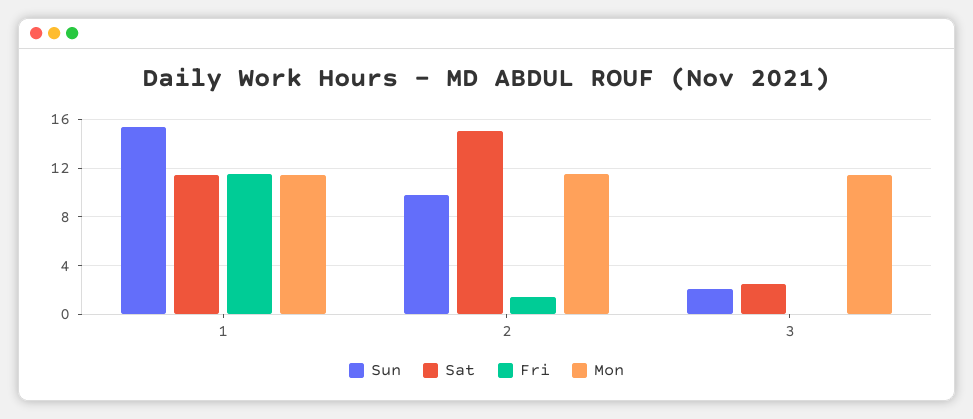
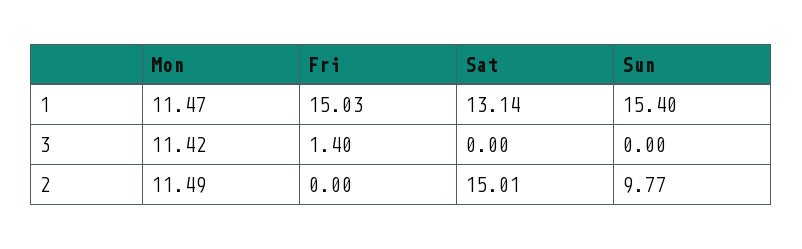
Sat, 1: 11.5 -> 13.14
Fri, 1: 11.5 -> 15.03
Fri, 2: 1.5 -> 0
Sun, 3: 2 -> 0
Sat, 3: 2.5 -> 0
Fri, 3: 0 -> 1.4

